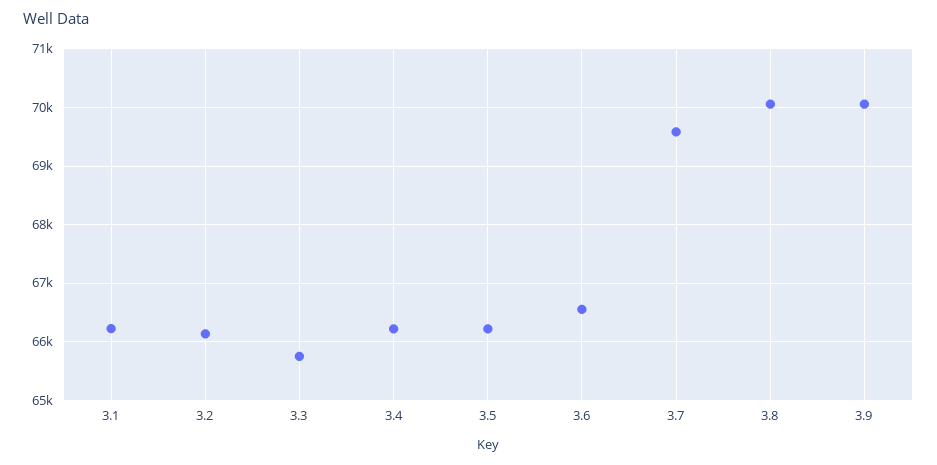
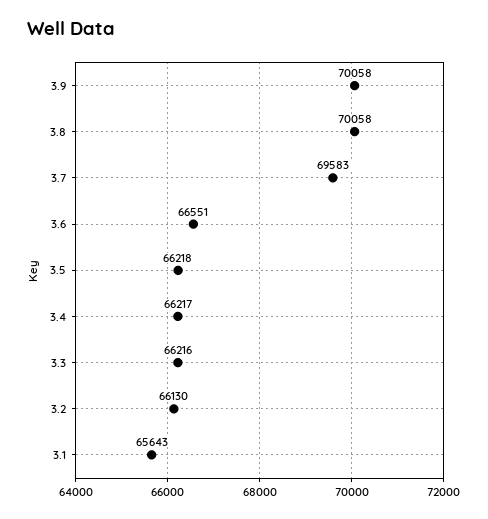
3.1: 66200 -> 65643
3.3: 65800 -> 66216

